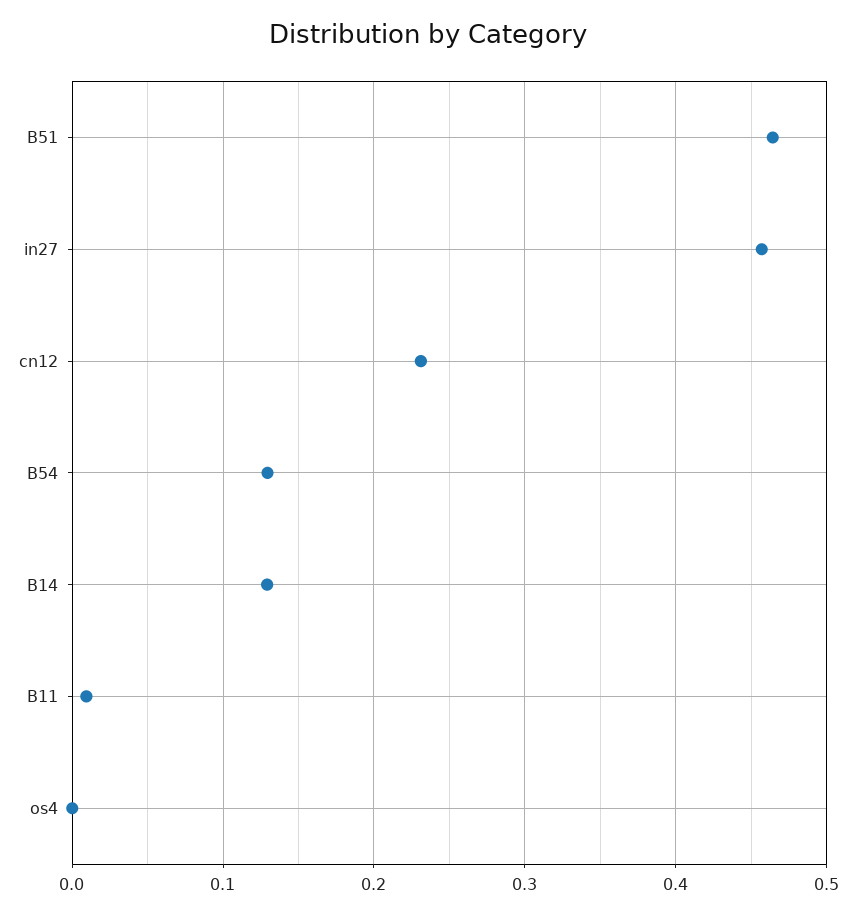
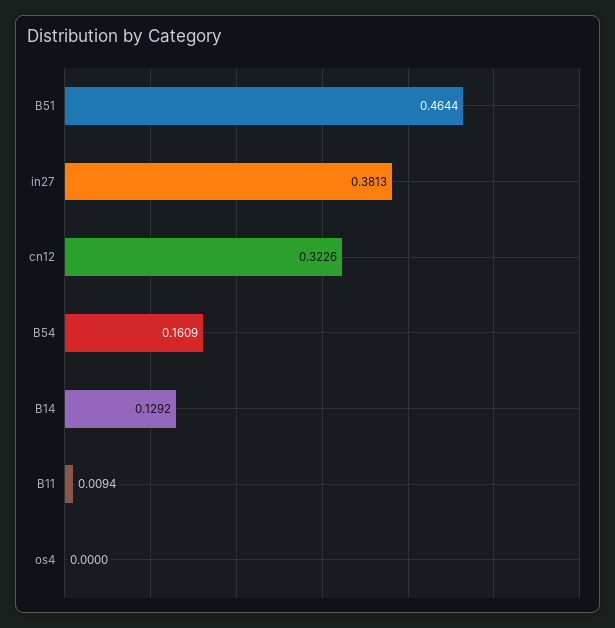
in27: 0.46 -> 0.3813
cn12: 0.23 -> 0.3226
B54: 0.13 -> 0.1609

